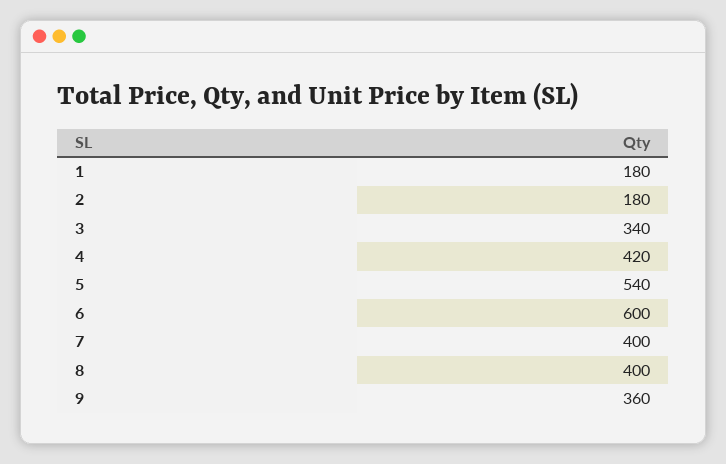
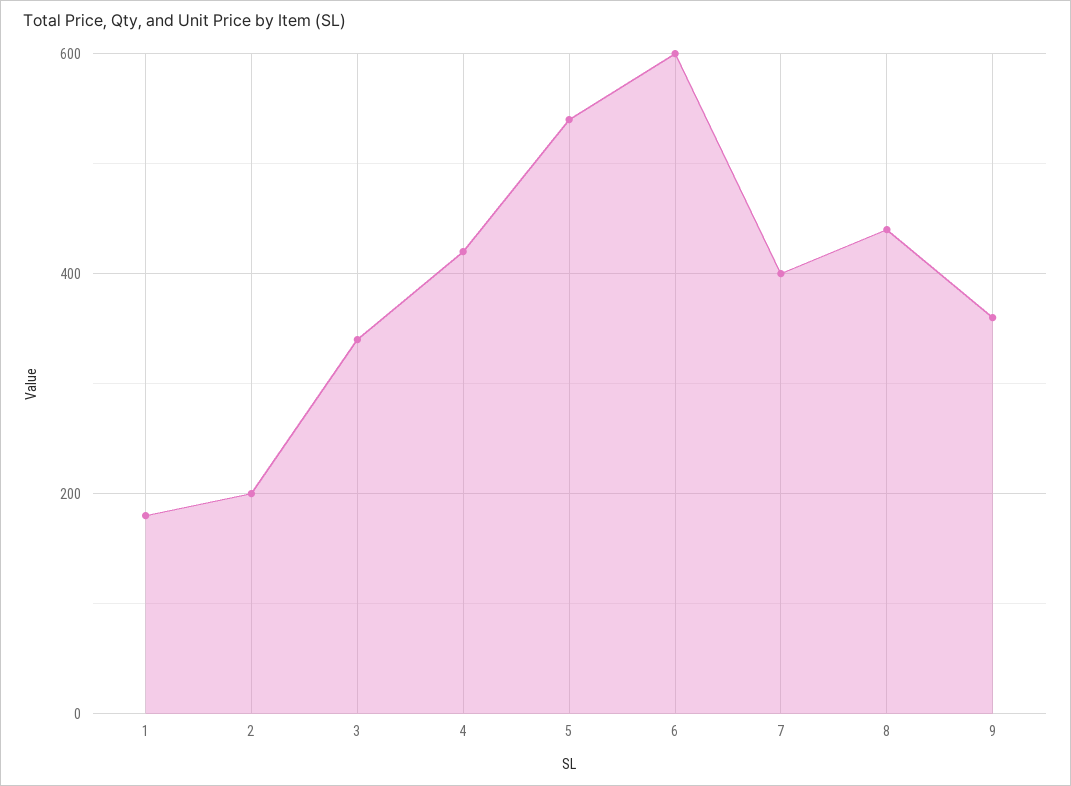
2: 180 -> 200
8: 400 -> 440

